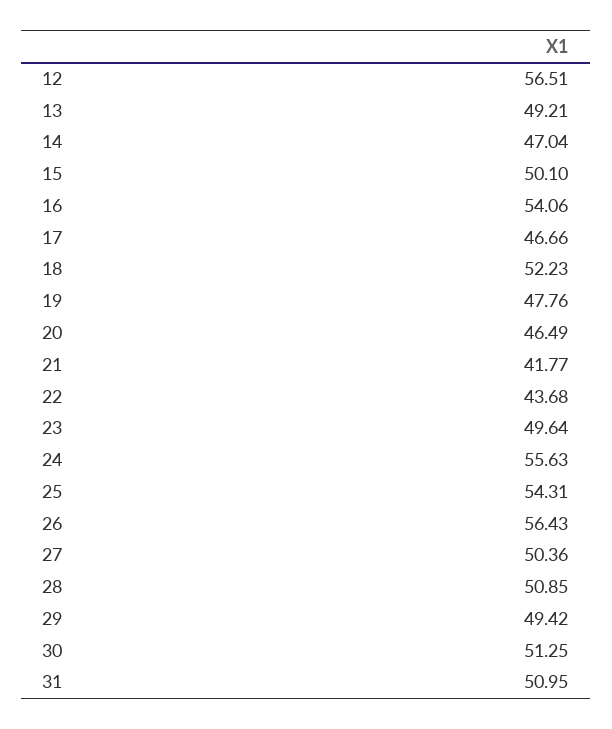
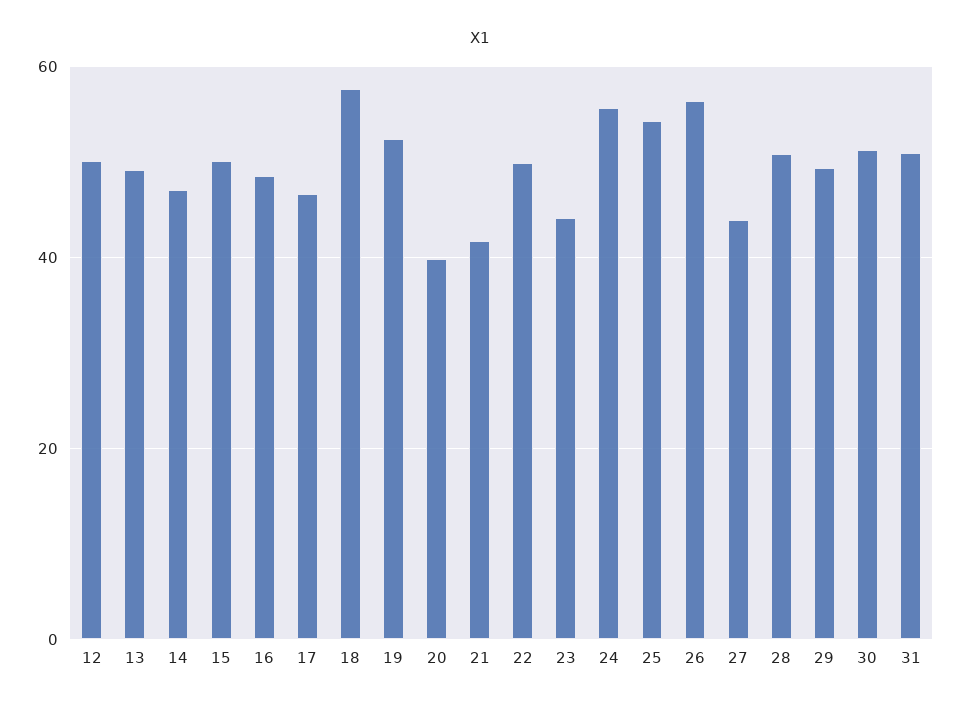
12: 56.51 -> 50
16: 54.06 -> 48
18: 52.23 -> 58
19: 47.76 -> 52
20: 46.49 -> 40
22: 43.68 -> 50
23: 49.64 -> 44
27: 50.36 -> 44

